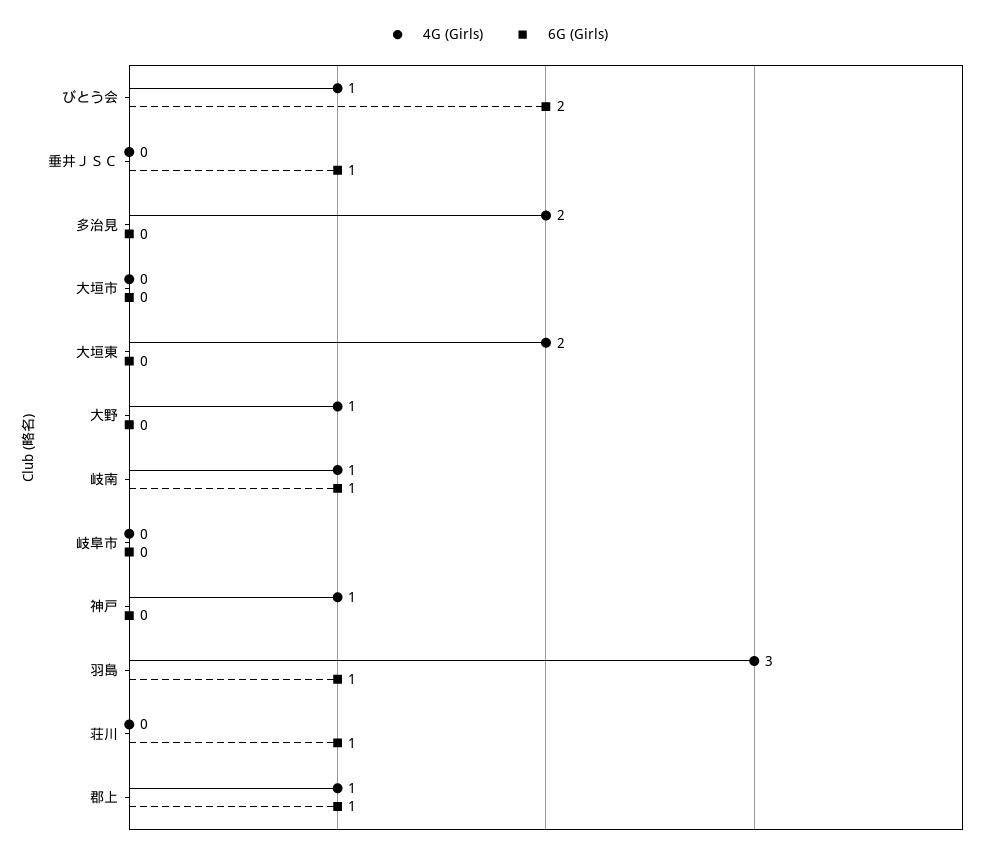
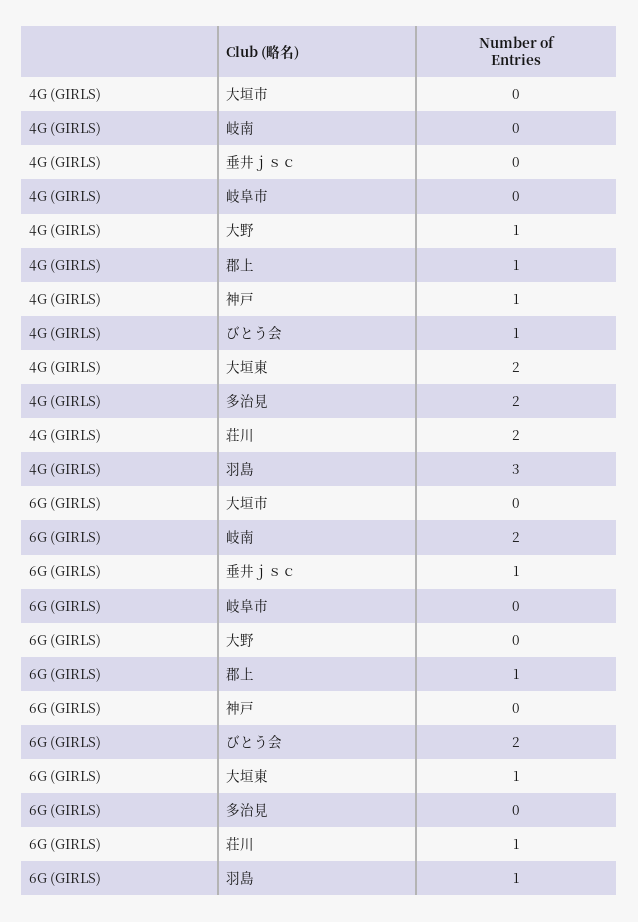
6G (Girls), 大垣東: 0 -> 1
4G (Girls), 岐南: 1 -> 0
6G (Girls), 岐南: 1 -> 2
4G (Girls), 荘川: 0 -> 2

